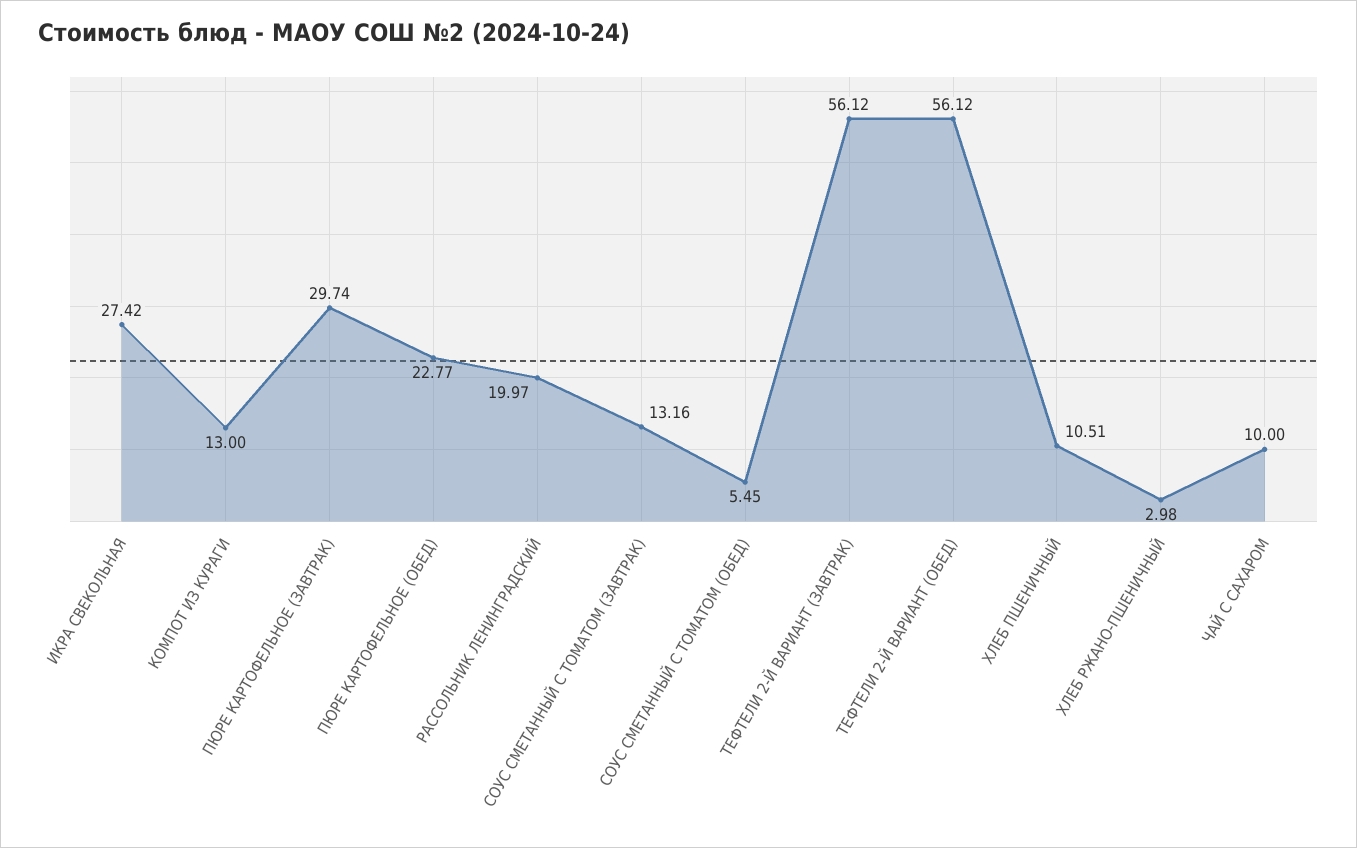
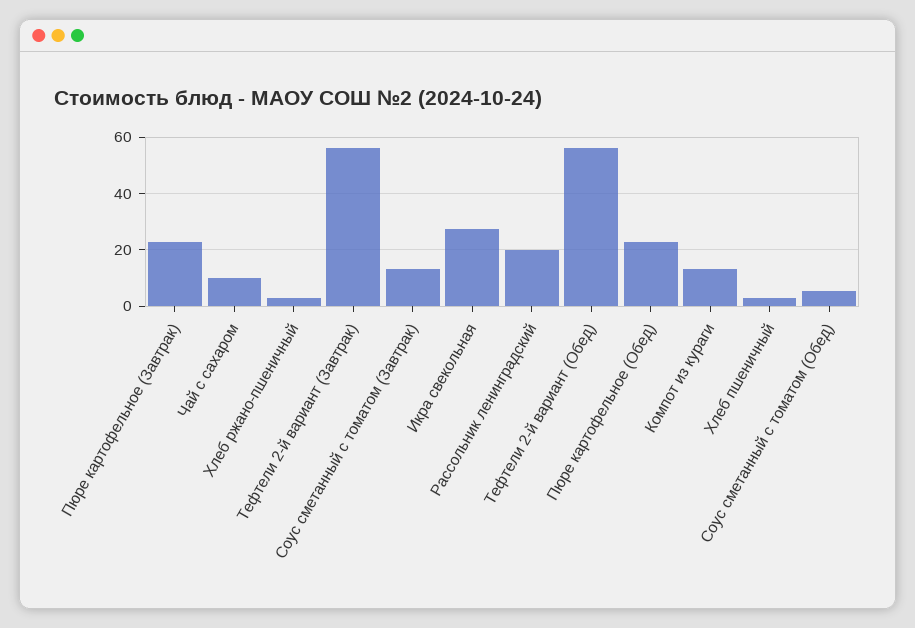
ПЮРЕ КАРТОФЕЛЬНОЕ (ЗАВТРАК): 29.74 -> 22.5
ХЛЕБ ПШЕНИЧНЫЙ: 10.51 -> 2.5

